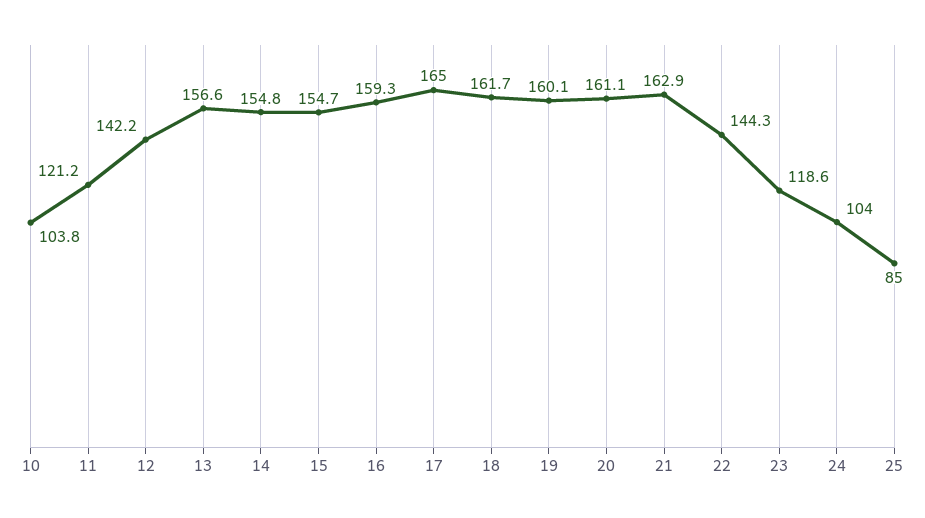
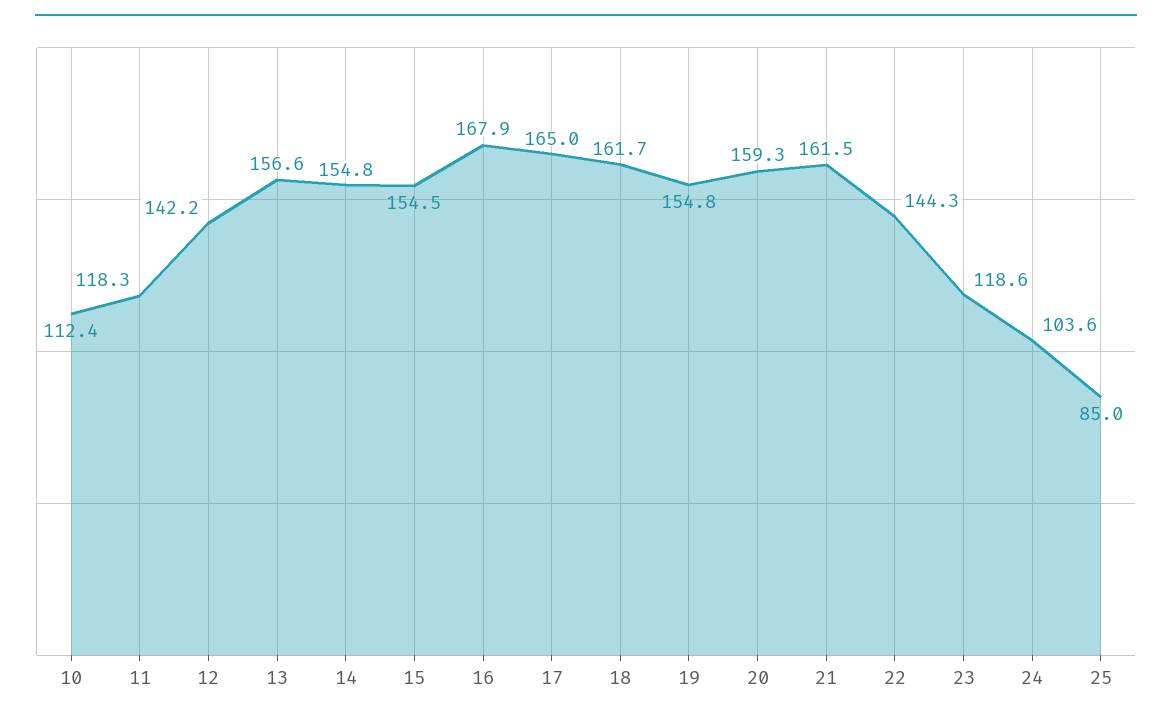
10: 103.8 -> 112.4
11: 121.2 -> 118.3
15: 154.7 -> 154.5
16: 159.3 -> 167.9
19: 160.1 -> 154.8
20: 161.1 -> 159.3
21: 162.9 -> 161.5
24: 104 -> 103.6

